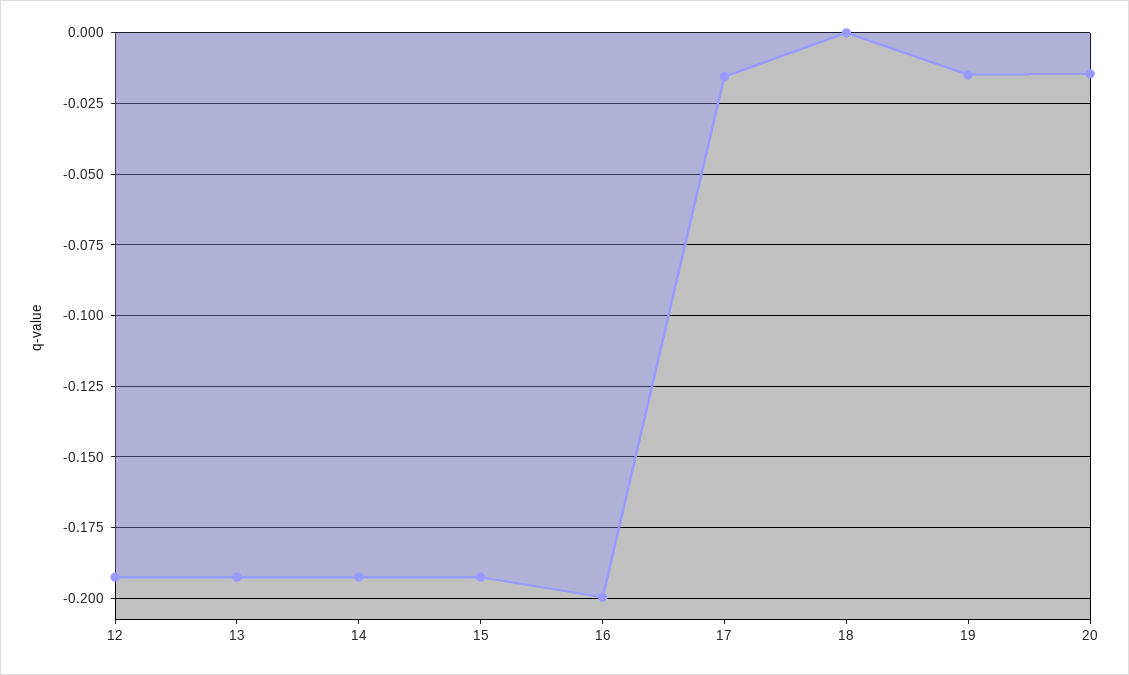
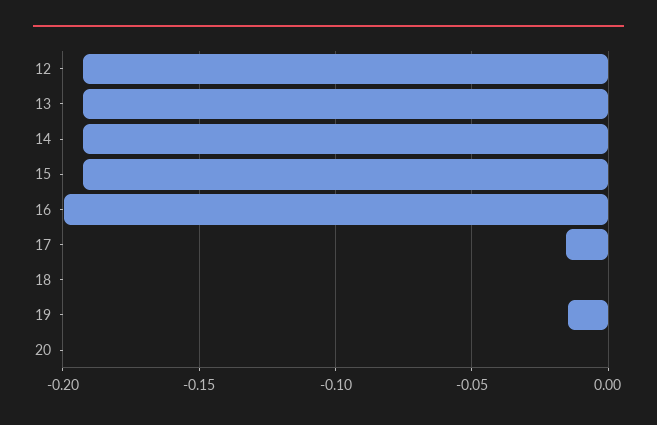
20: -0.015 -> 0

